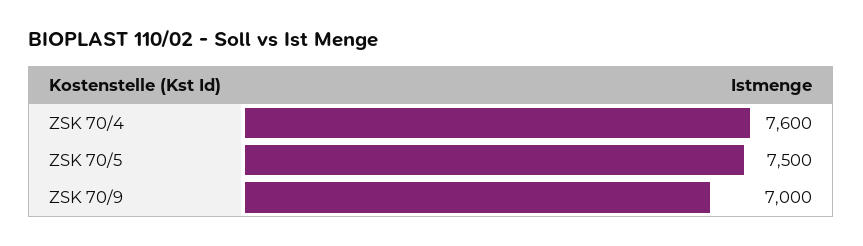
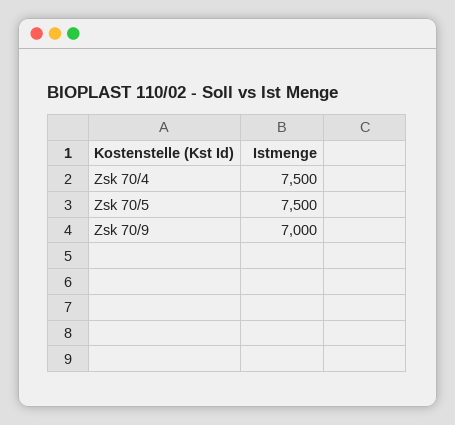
ZSK 70/4: 7600 -> 7500

